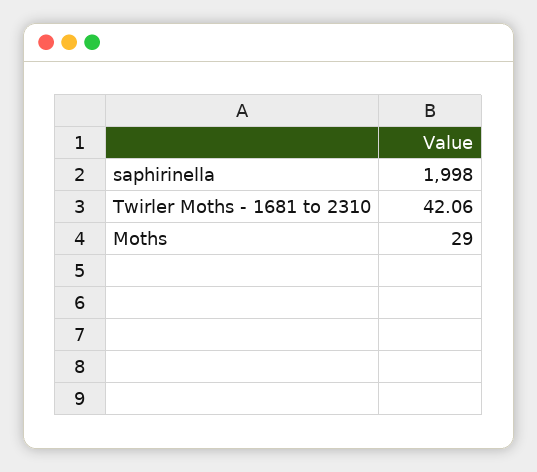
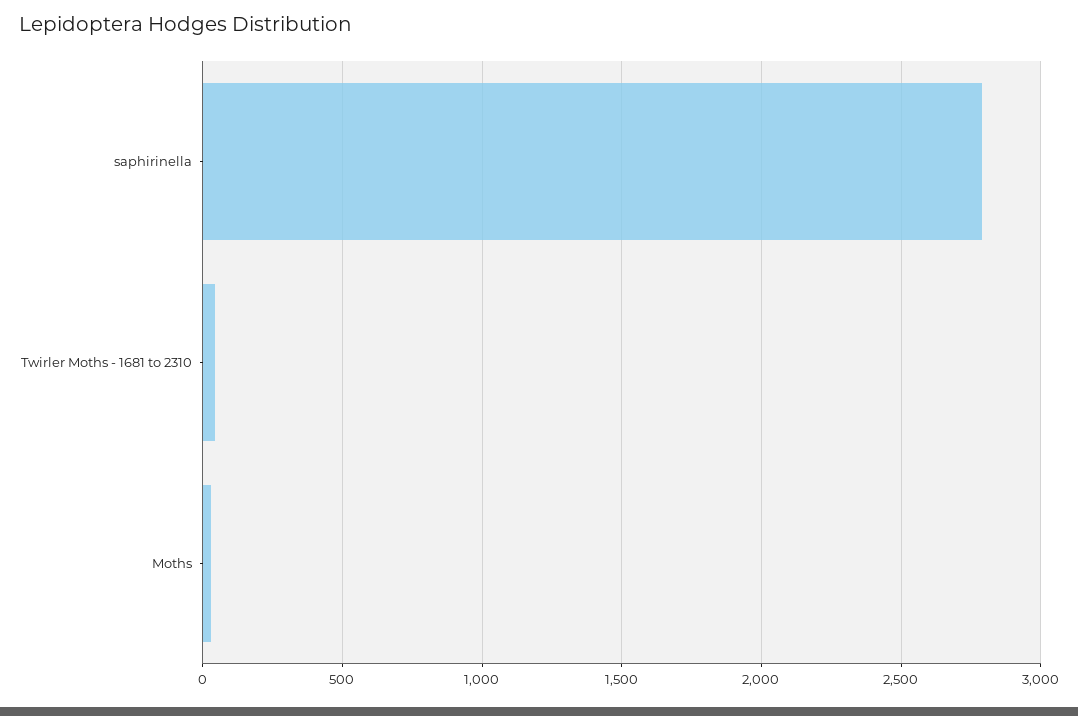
saphirinella: 1998 -> 2800

